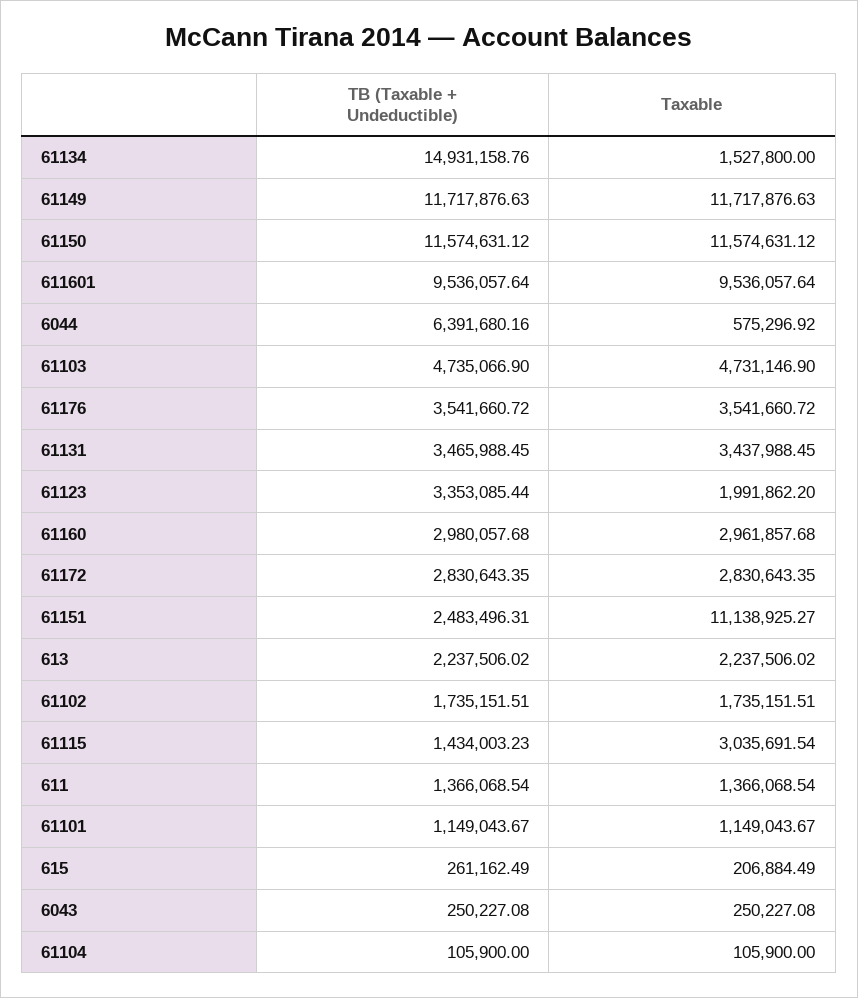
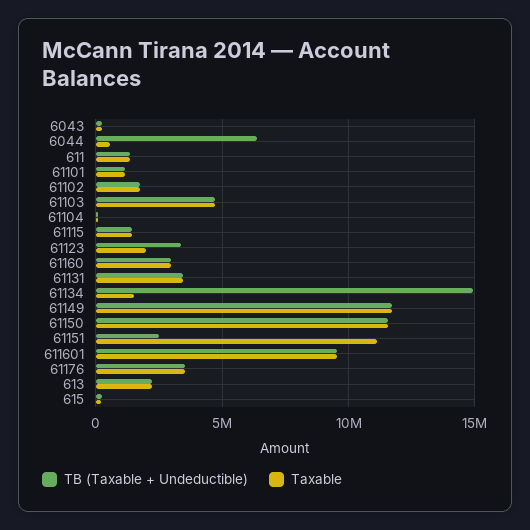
TB (Taxable + Undeductible), 61172: 2830643.35 -> none
Taxable, 61172: 2830643.35 -> none
Taxable, 61115: 3035691.54 -> 1500000

